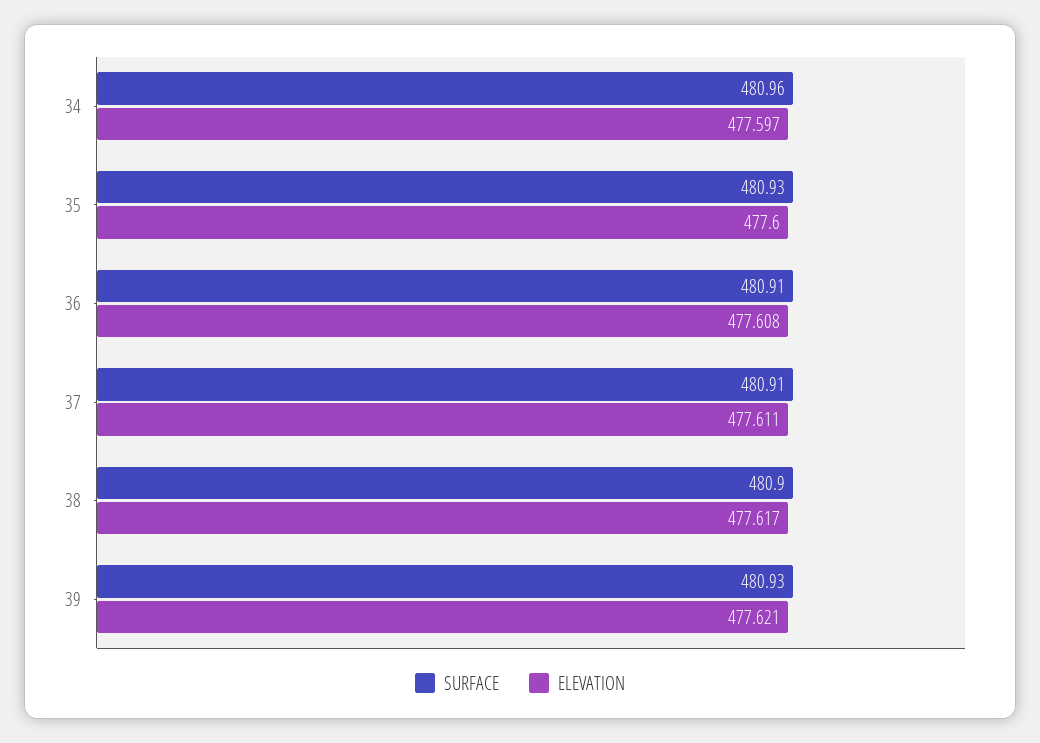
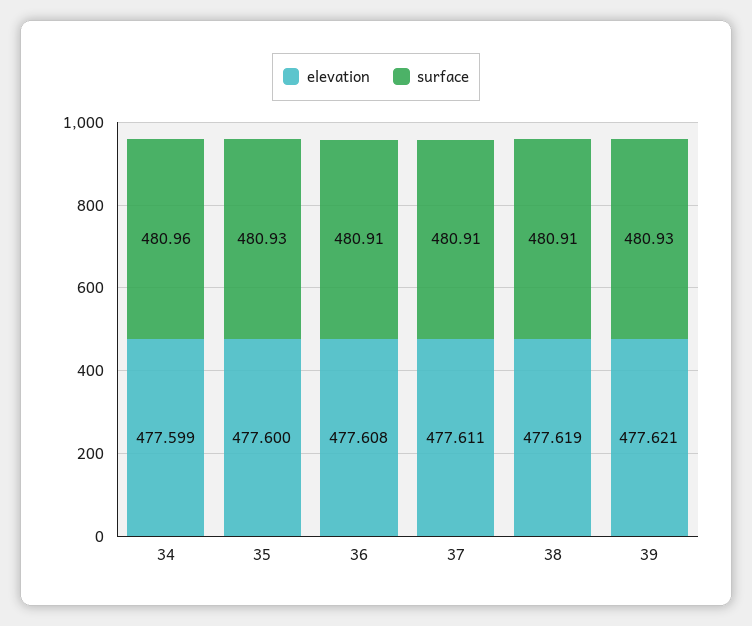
ELEVATION, 34: 477.597 -> 477.599
SURFACE, 38: 480.9 -> 480.91
ELEVATION, 38: 477.617 -> 477.619

